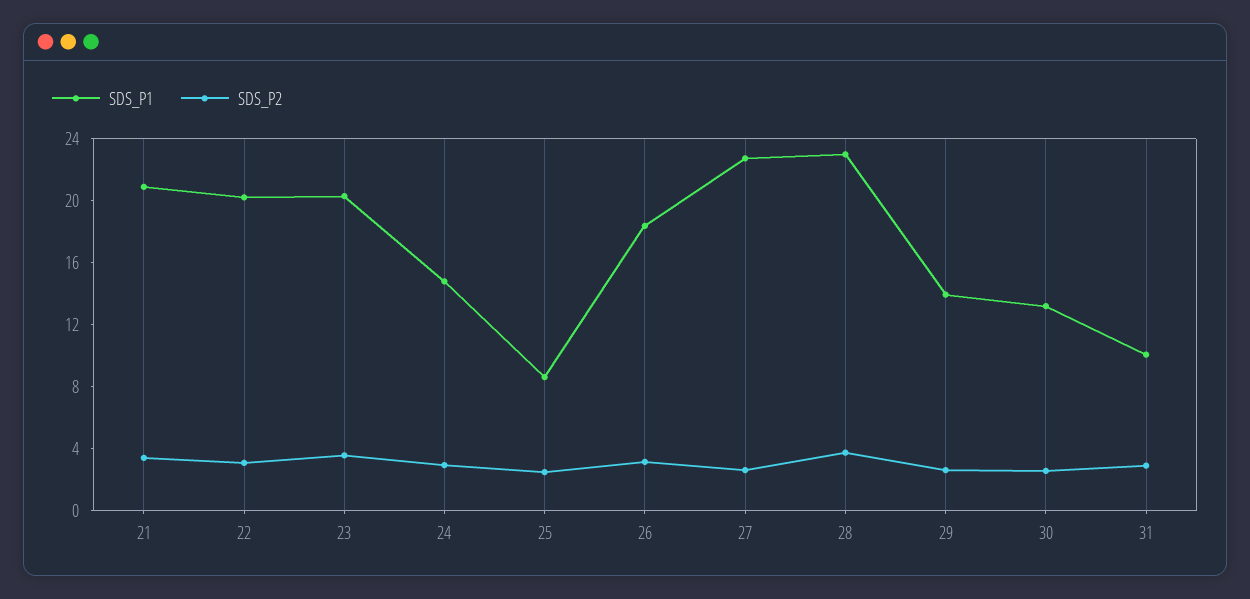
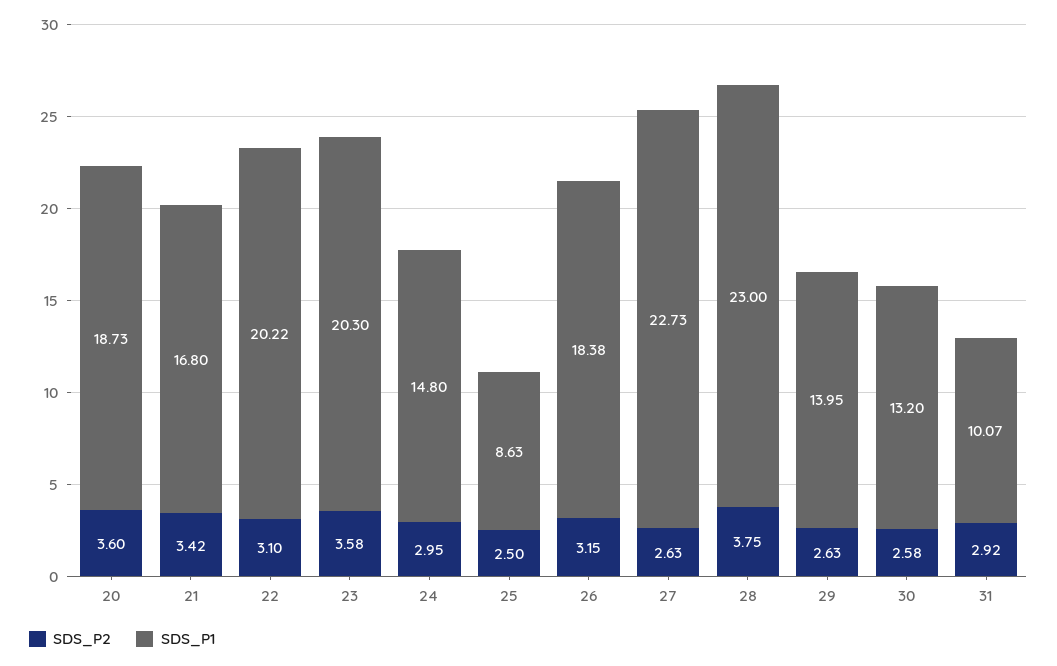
SDS_P1, 21: 21 -> 16.8
SDS_P2, 20: none -> 3.6
SDS_P1, 20: none -> 18.73

